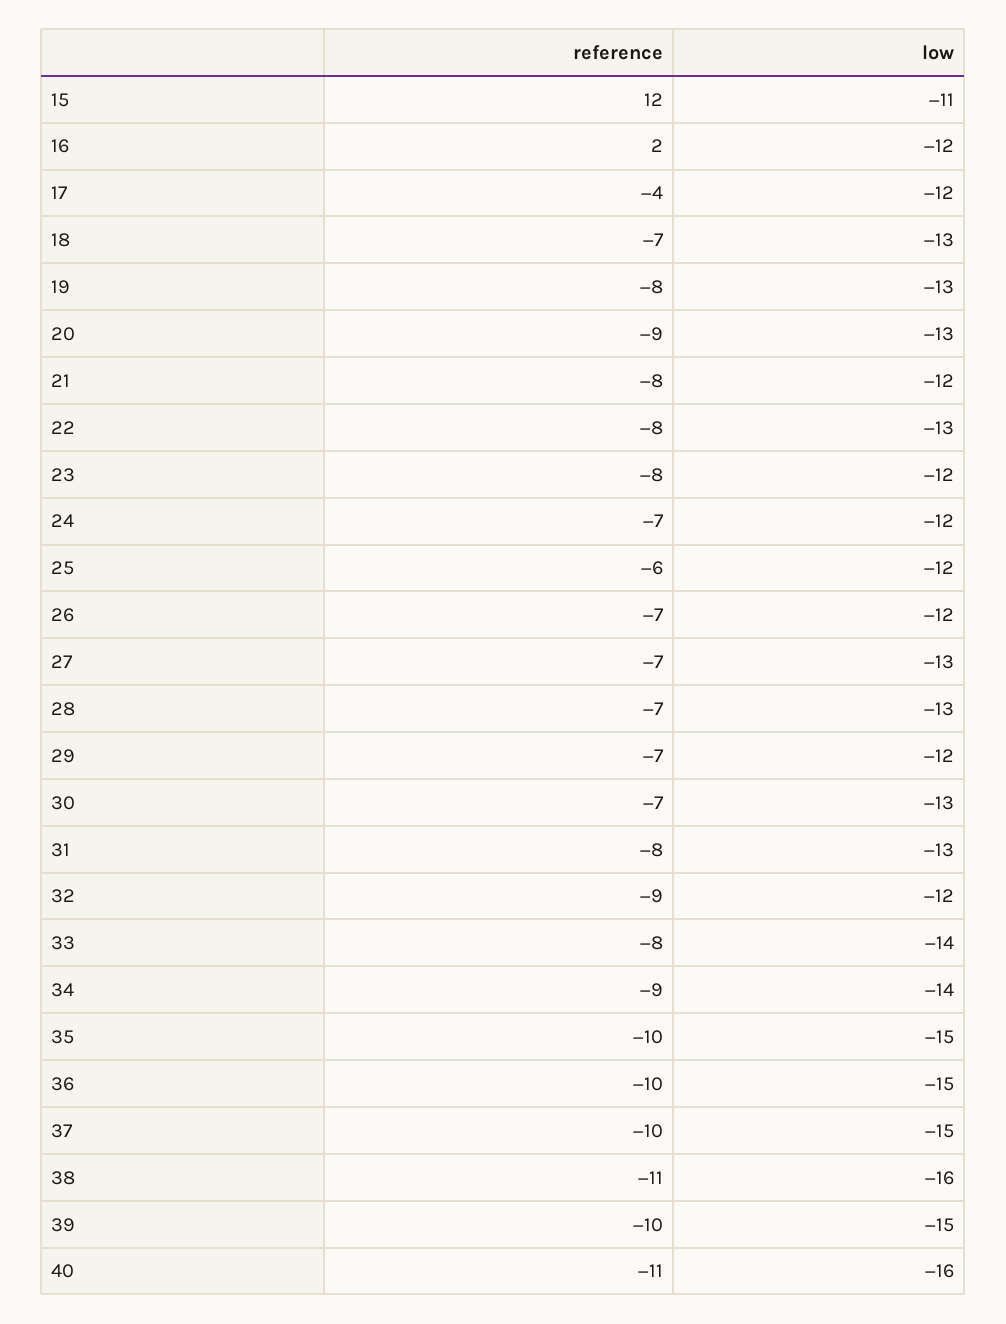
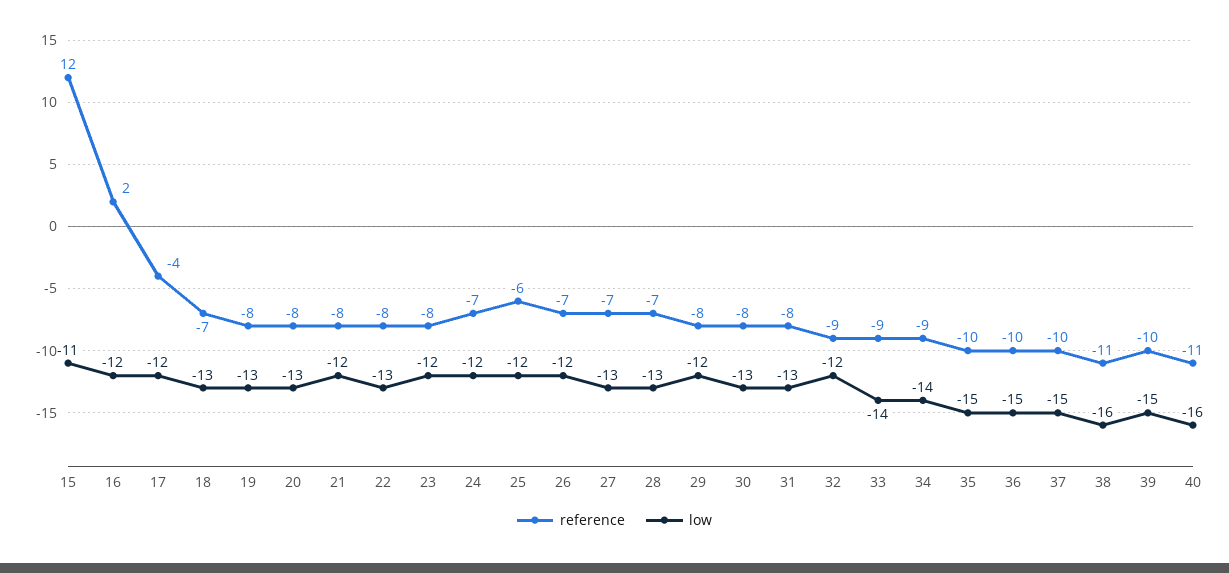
reference, 20: -9 -> -8
reference, 29: -7 -> -8
reference, 30: -7 -> -8
reference, 33: -8 -> -9

